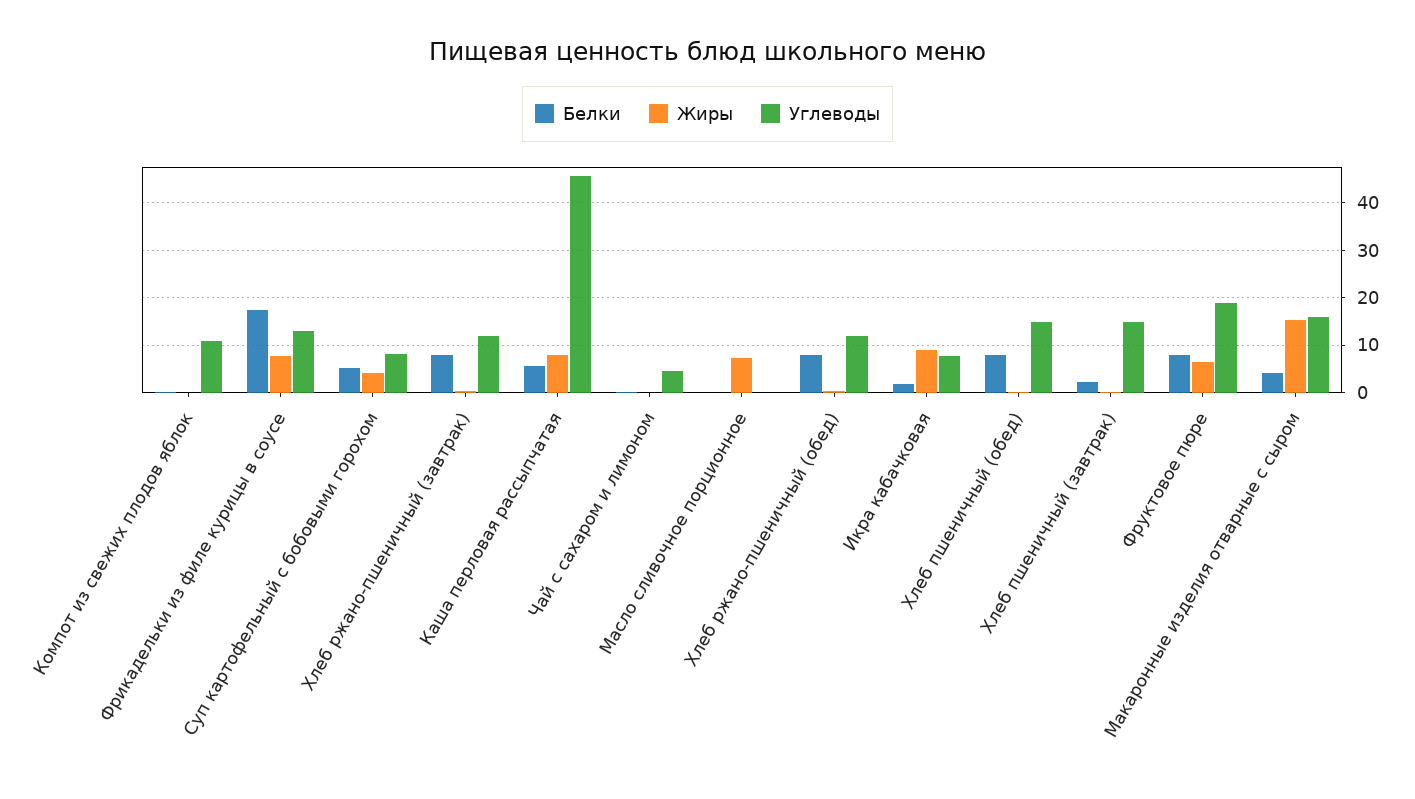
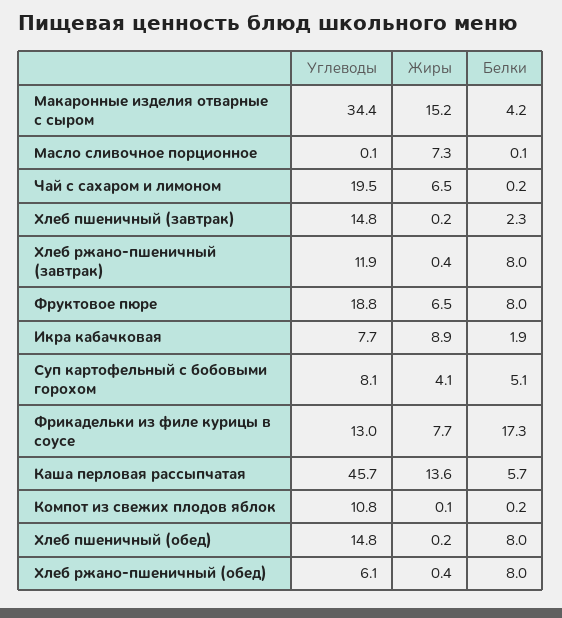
Жиры, Каша перловая рассыпчатая: 8 -> 13.6
Жиры, Чай с сахаром и лимоном: 0 -> 6.5
Углеводы, Чай с сахаром и лимоном: 4 -> 19.5
Углеводы, Хлеб ржано-пшеничный (обед): 12 -> 6.1
Углеводы, Макаронные изделия отварные с сыром: 16 -> 34.4

